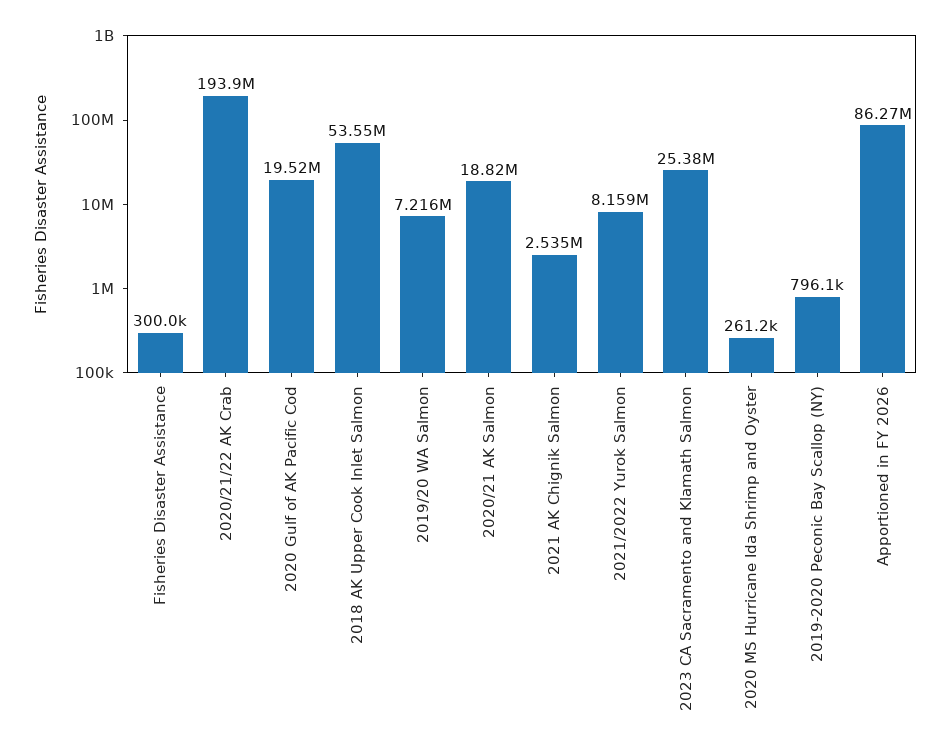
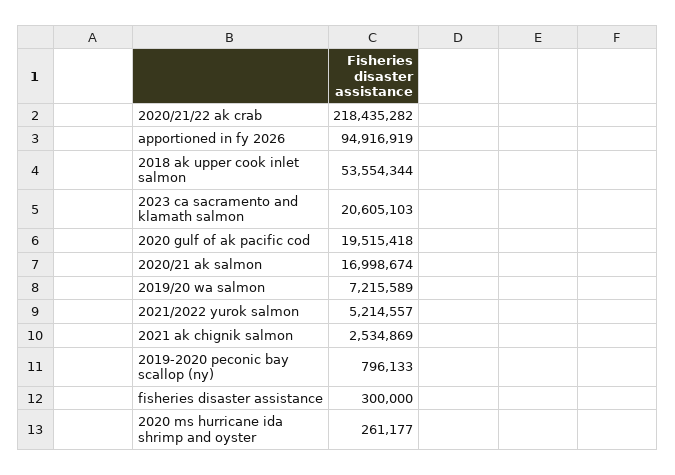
2020/21/22 AK Crab: 193900000 -> 218435282
2020/21 AK Salmon: 18820000 -> 16998674
2021/2022 Yurok Salmon: 8159000 -> 5214557
2023 CA Sacramento and Klamath Salmon: 25380000 -> 20605103
Apportioned in FY 2026: 86270000 -> 94916919

